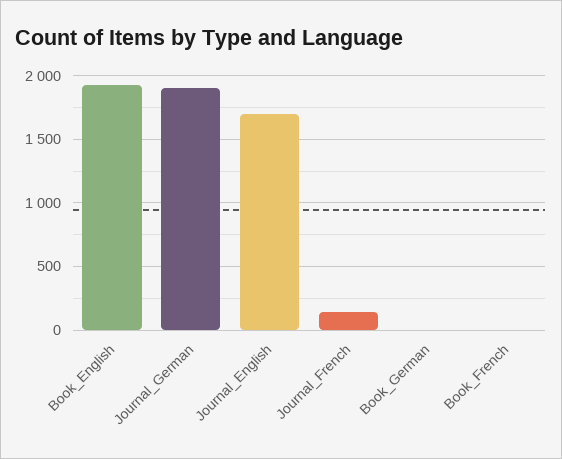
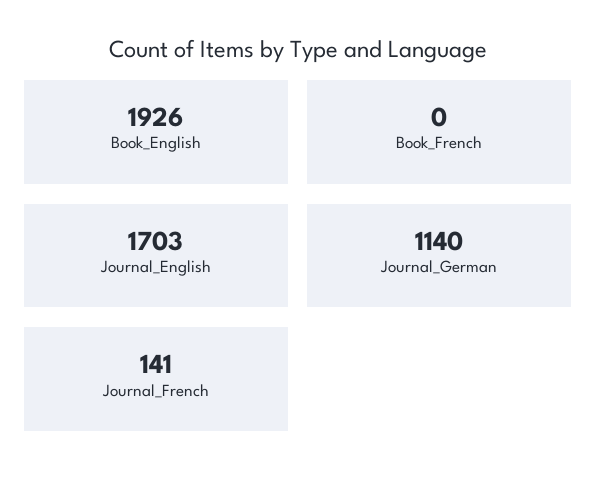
Journal_German: 1900 -> 1140
Book_German: 0 -> none

